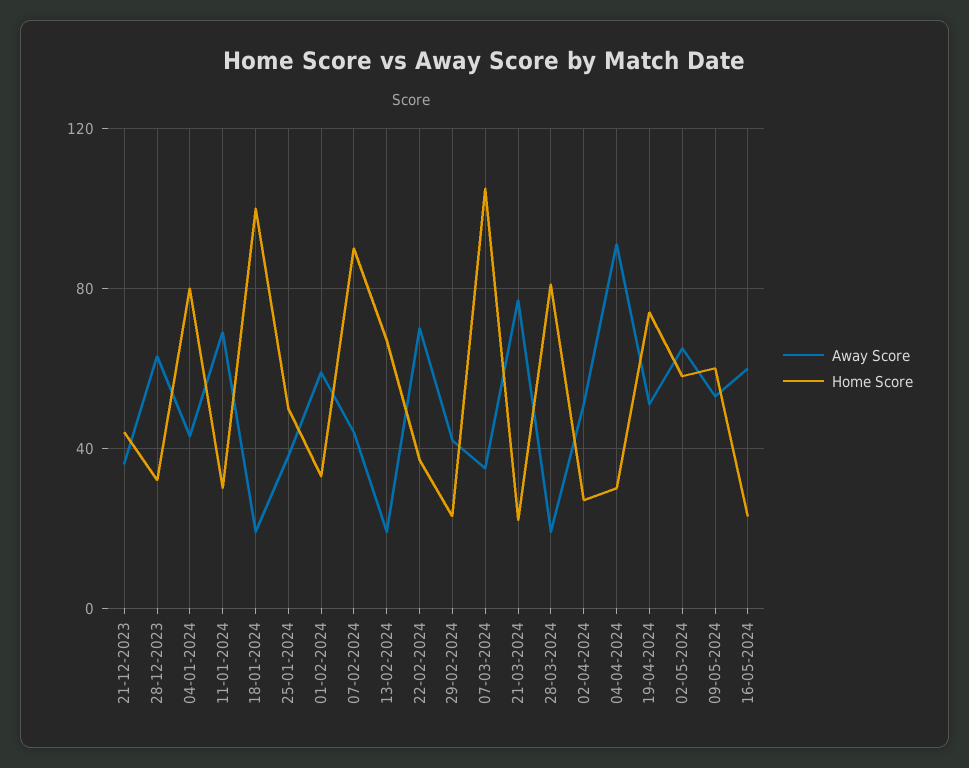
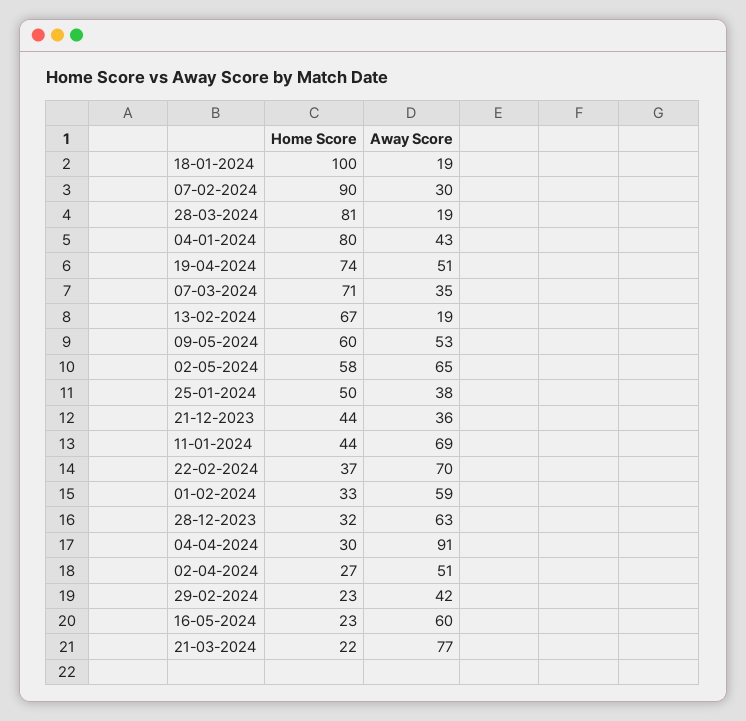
Home Score, 11-01-2024: 30 -> 44
Away Score, 07-02-2024: 45 -> 30
Home Score, 07-03-2024: 105 -> 71

